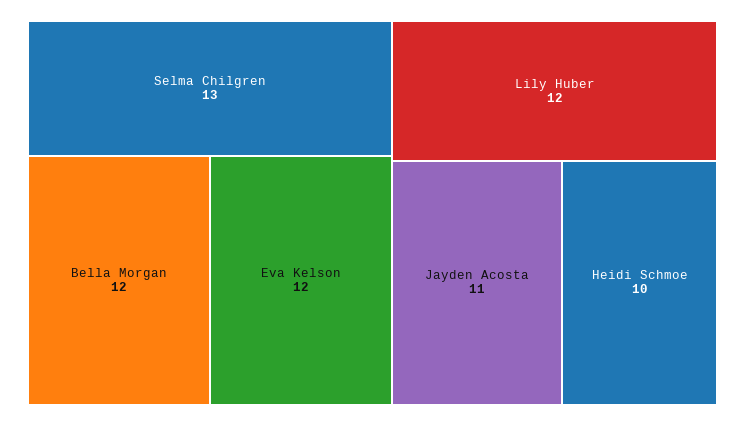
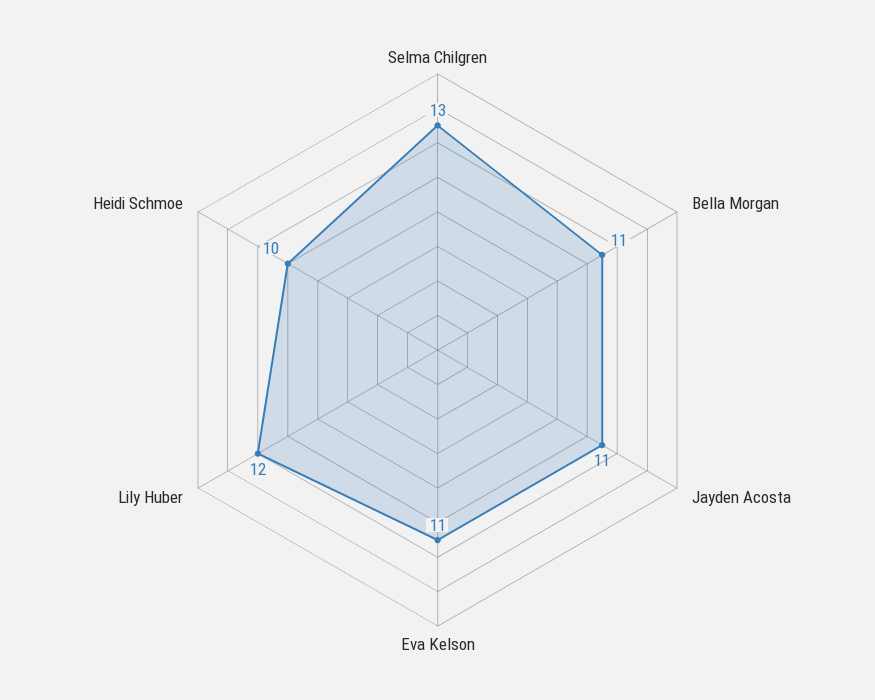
Bella Morgan: 12 -> 11
Eva Kelson: 12 -> 11

